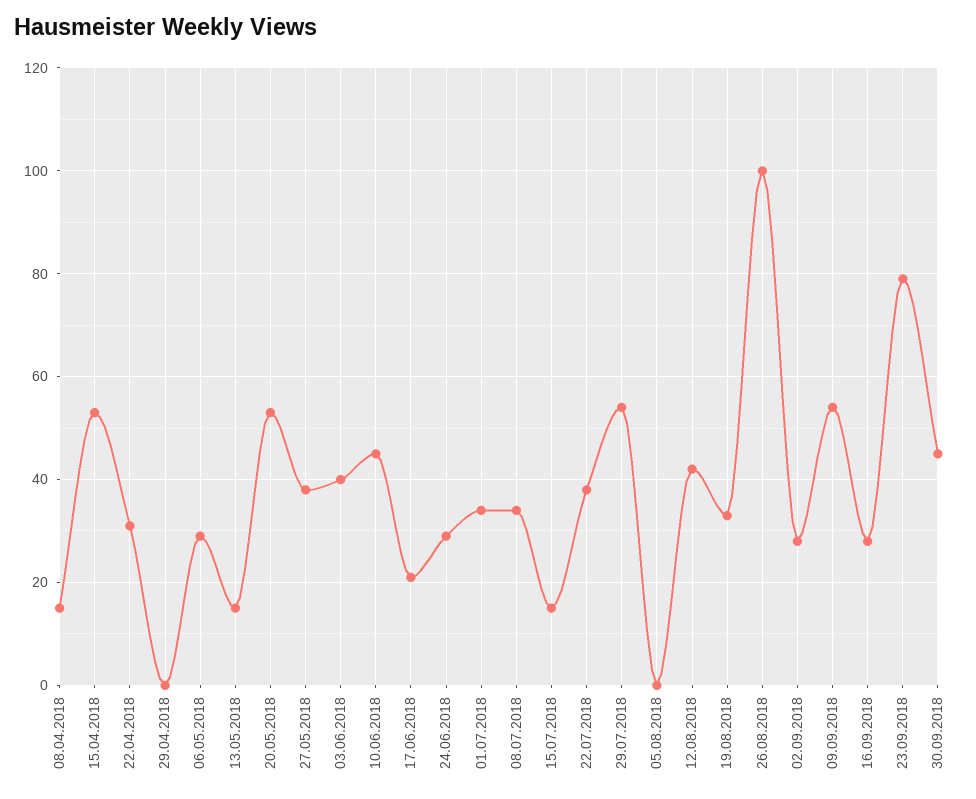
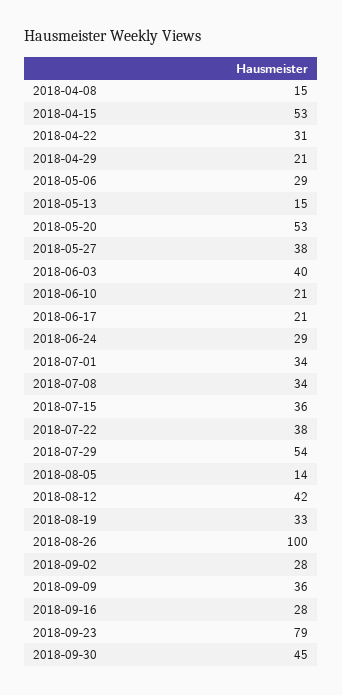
29.04.2018: 0 -> 21
10.06.2018: 45 -> 21
15.07.2018: 15 -> 36
05.08.2018: 0 -> 14
09.09.2018: 55 -> 36

